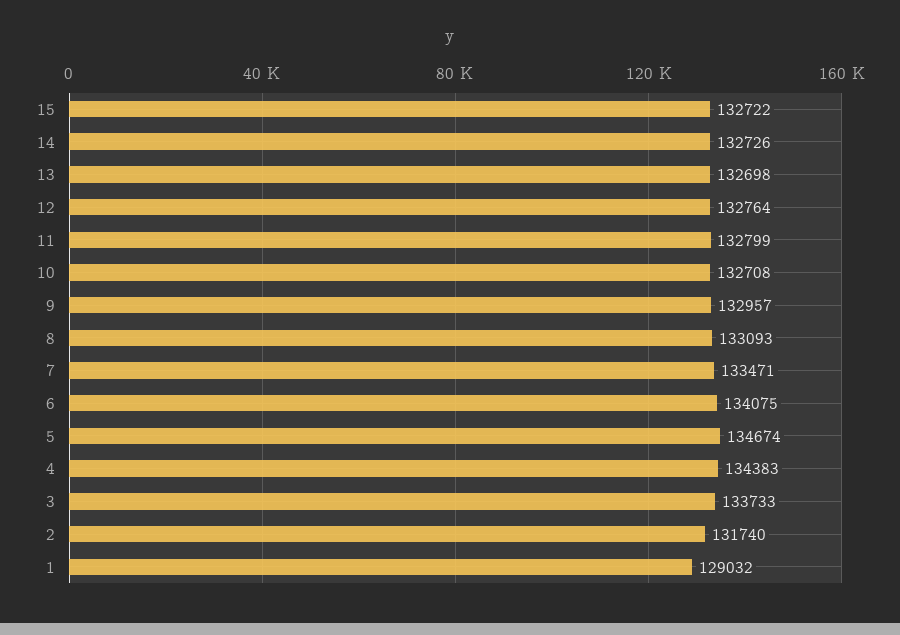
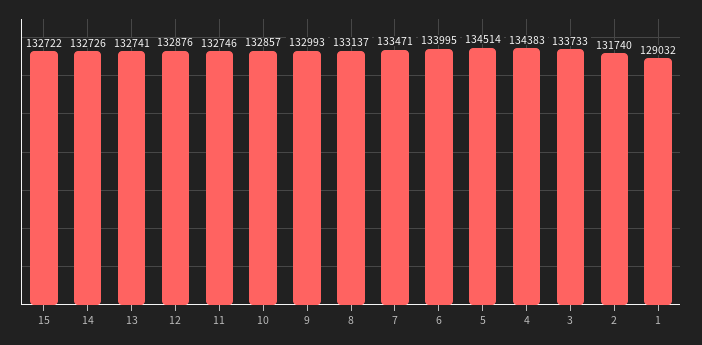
13: 132698 -> 132741
12: 132764 -> 132876
11: 132799 -> 132746
10: 132708 -> 132857
9: 132957 -> 132993
8: 133093 -> 133137
6: 134075 -> 133995
5: 134674 -> 134514

